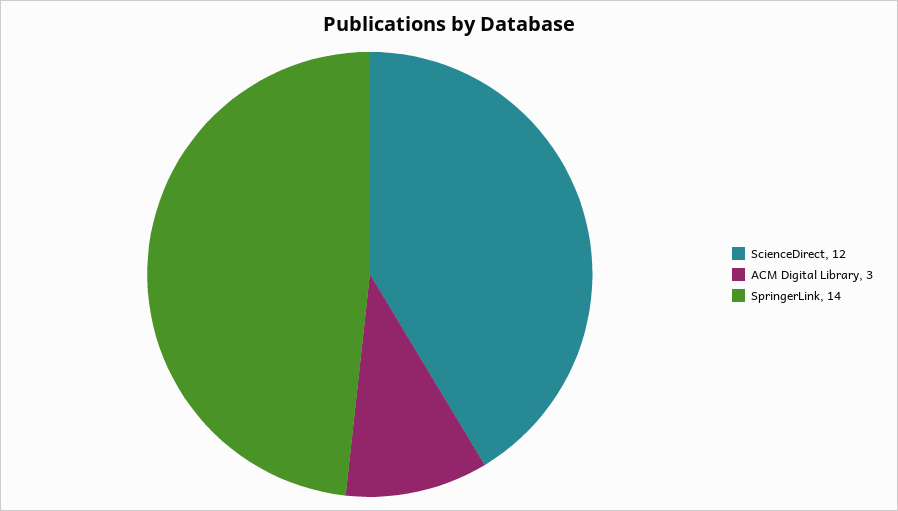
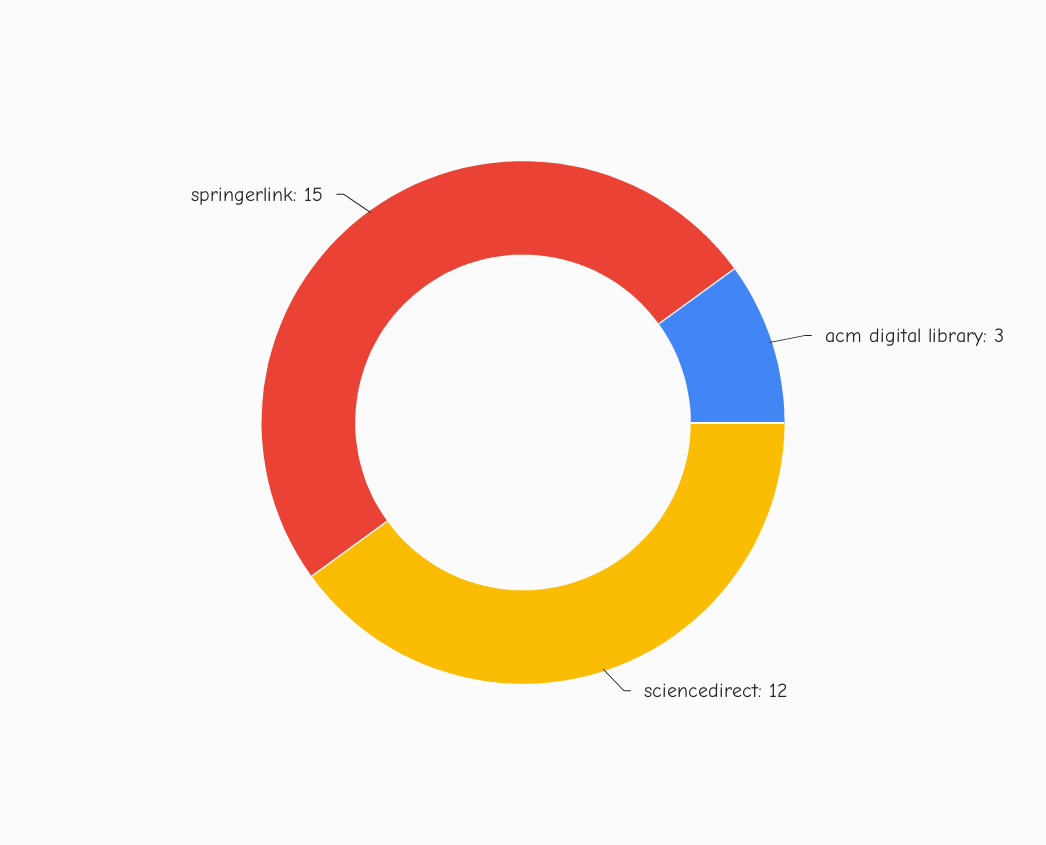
SpringerLink: 14 -> 15

